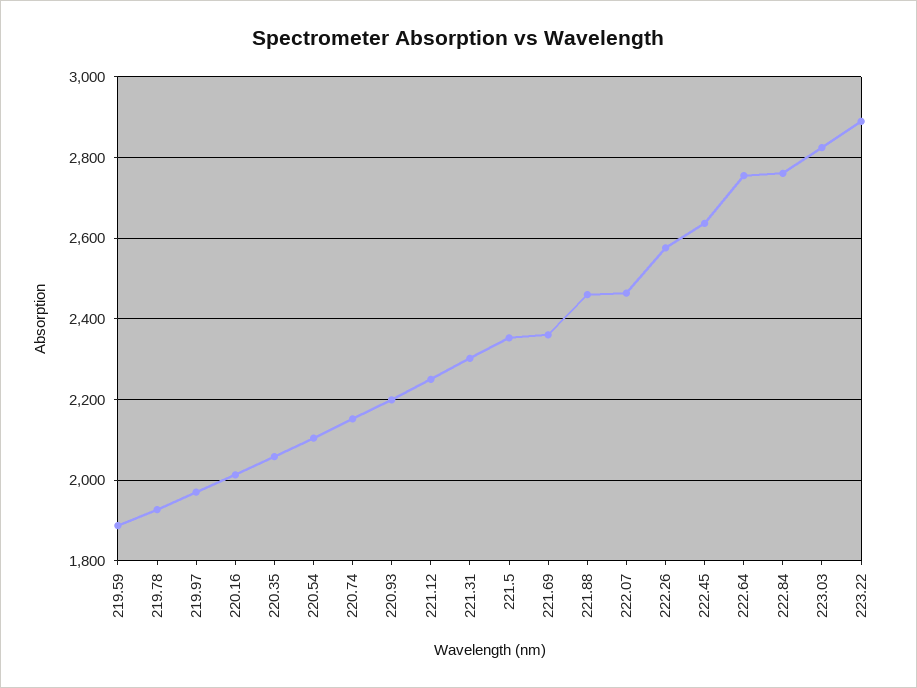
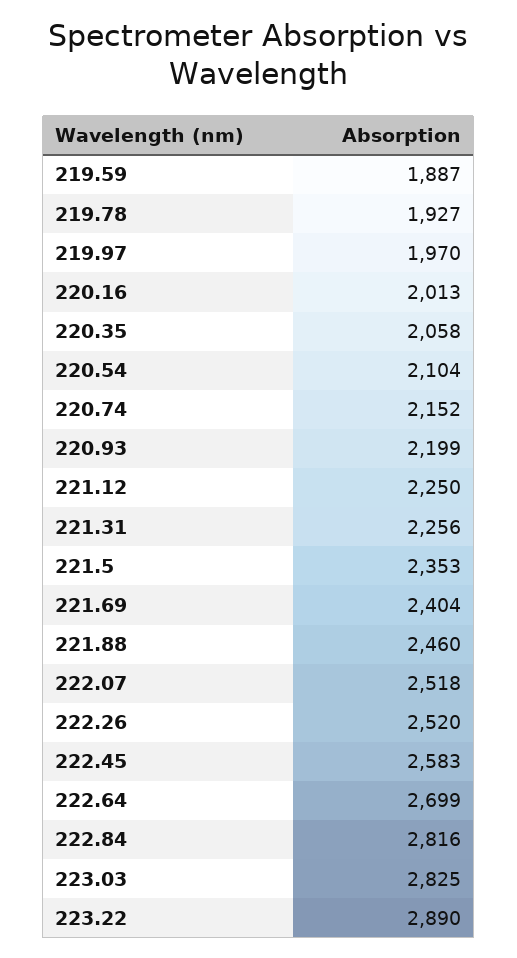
221.31: 2300 -> 2256
221.69: 2360 -> 2404
222.07: 2460 -> 2518
222.26: 2580 -> 2520
222.45: 2640 -> 2583
222.64: 2760 -> 2699
222.84: 2760 -> 2816

